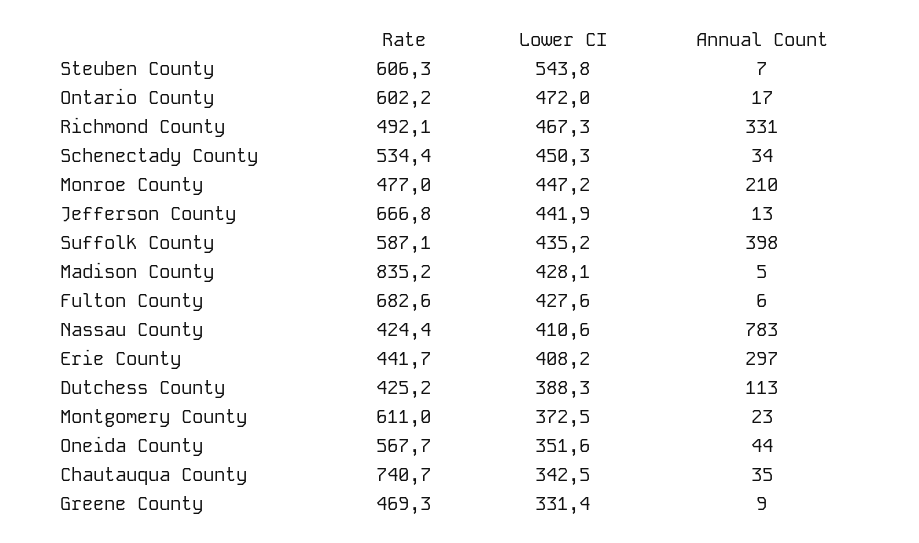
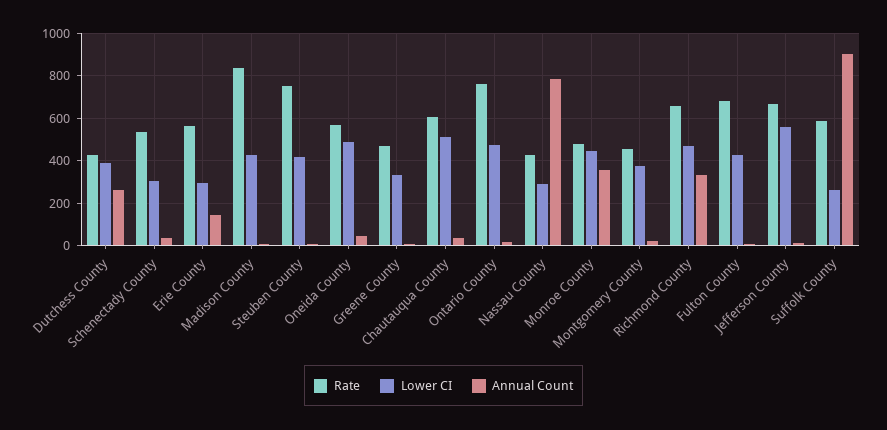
Rate, Steuben County: 606.3 -> 750
Lower CI, Steuben County: 543.8 -> 400
Rate, Ontario County: 602.2 -> 750
Rate, Richmond County: 492.1 -> 650
Lower CI, Schenectady County: 450.3 -> 300
Annual Count, Monroe County: 210 -> 350
Lower CI, Jefferson County: 441.9 -> 550
Lower CI, Suffolk County: 435.2 -> 250
Annual Count, Suffolk County: 398 -> 900
Lower CI, Nassau County: 410.6 -> 300
Rate, Erie County: 441.7 -> 550
Lower CI, Erie County: 408.2 -> 300
Annual Count, Erie County: 297 -> 150
Annual Count, Dutchess County: 113 -> 250
Rate, Montgomery County: 611 -> 450
Lower CI, Oneida County: 351.6 -> 500
Rate, Chautauqua County: 740.7 -> 600
Lower CI, Chautauqua County: 342.5 -> 500

